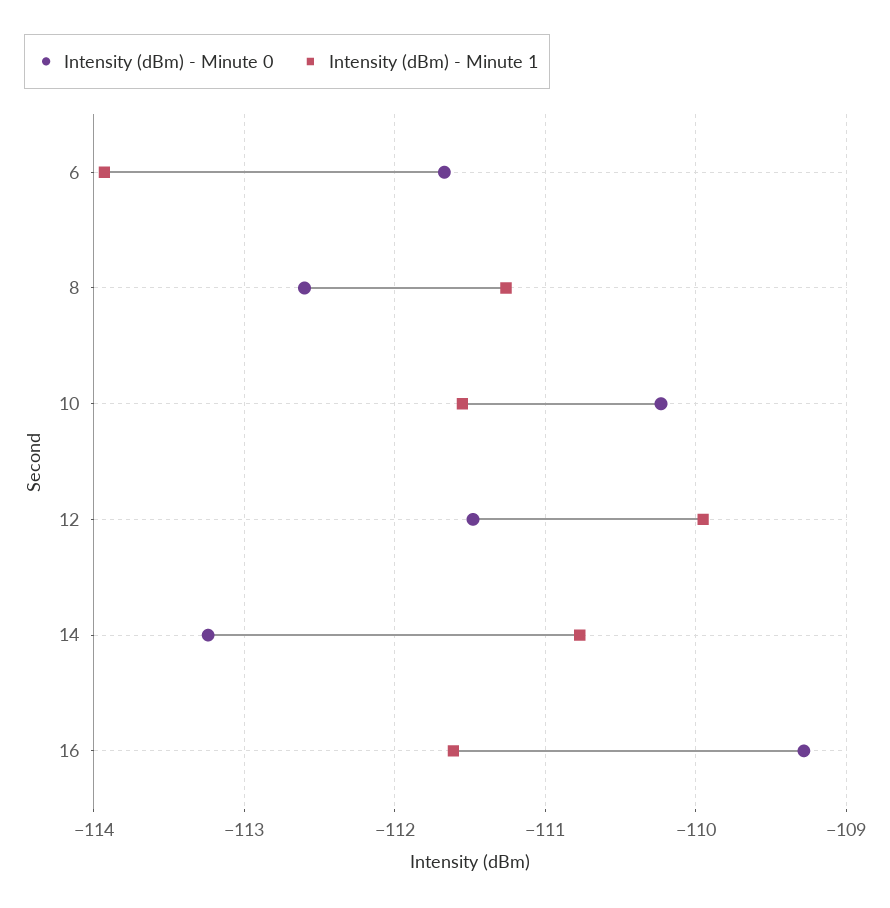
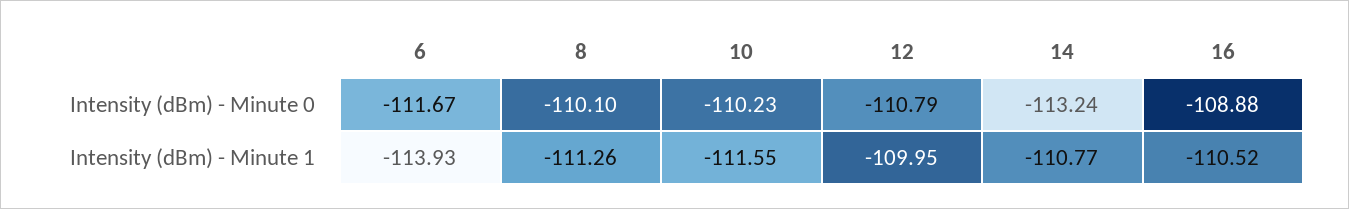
Intensity (dBm) - Minute 0, 8: -112.6 -> -110.1
Intensity (dBm) - Minute 0, 12: -111.5 -> -110.79
Intensity (dBm) - Minute 0, 16: -109.3 -> -108.88
Intensity (dBm) - Minute 1, 16: -111.6 -> -110.52

